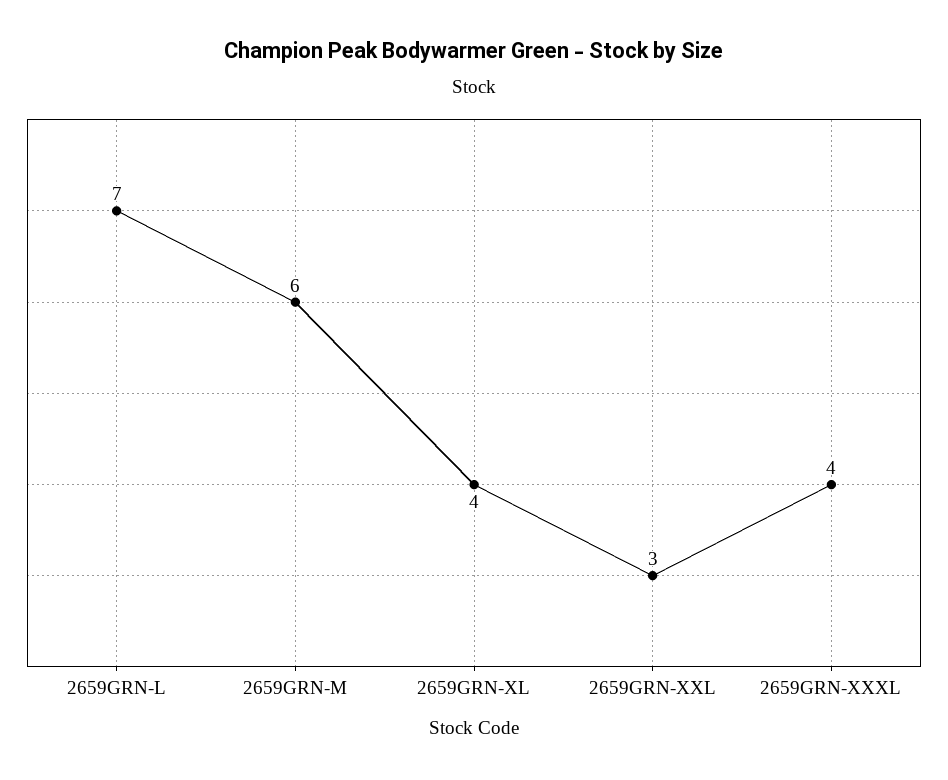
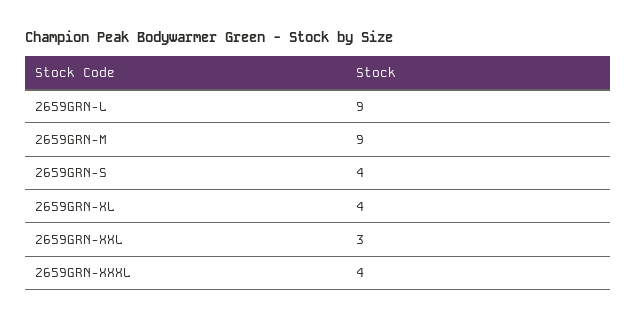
2659GRN-L: 7 -> 9
2659GRN-M: 6 -> 9
2659GRN-S: none -> 4

